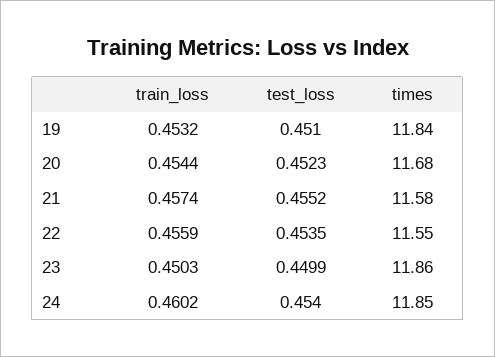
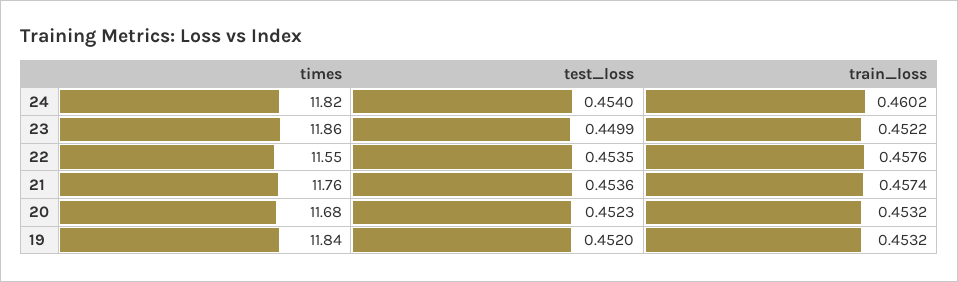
test_loss, 19: 0.451 -> 0.452
train_loss, 20: 0.4544 -> 0.4532
test_loss, 21: 0.4552 -> 0.4536
times, 21: 11.58 -> 11.76
train_loss, 22: 0.4559 -> 0.4576
train_loss, 23: 0.4503 -> 0.4522
times, 24: 11.85 -> 11.82

